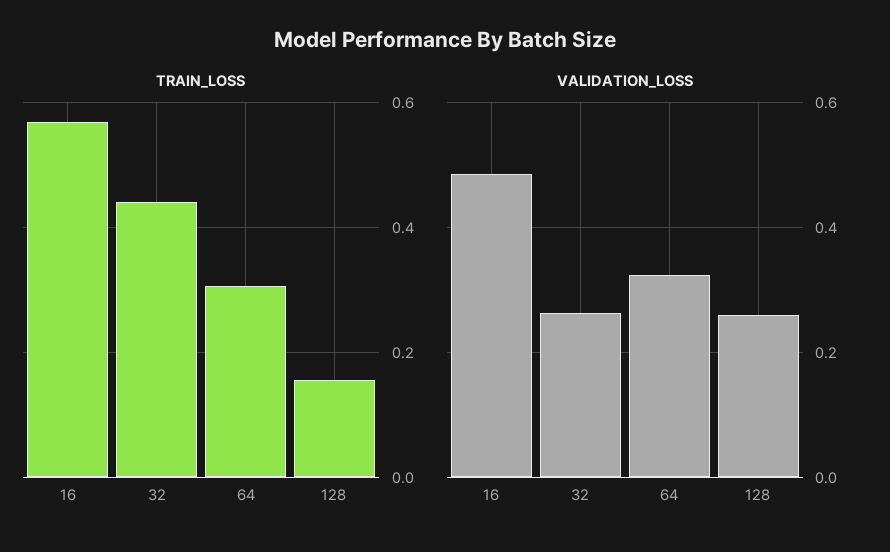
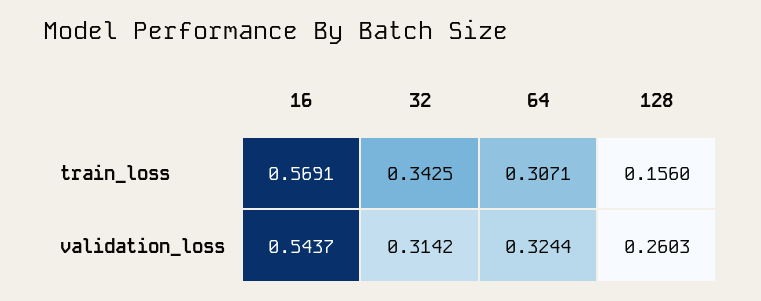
TRAIN_LOSS, 32: 0.44 -> 0.3425
VALIDATION_LOSS, 16: 0.48 -> 0.5437
VALIDATION_LOSS, 32: 0.26 -> 0.3142

